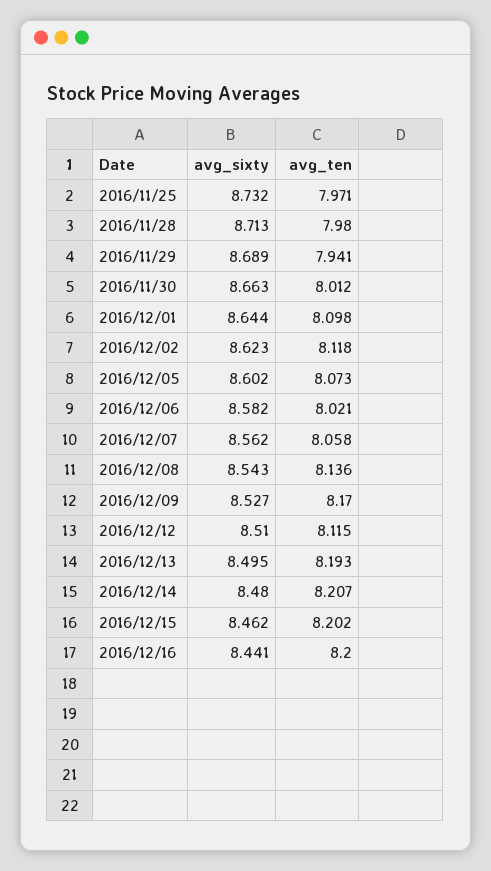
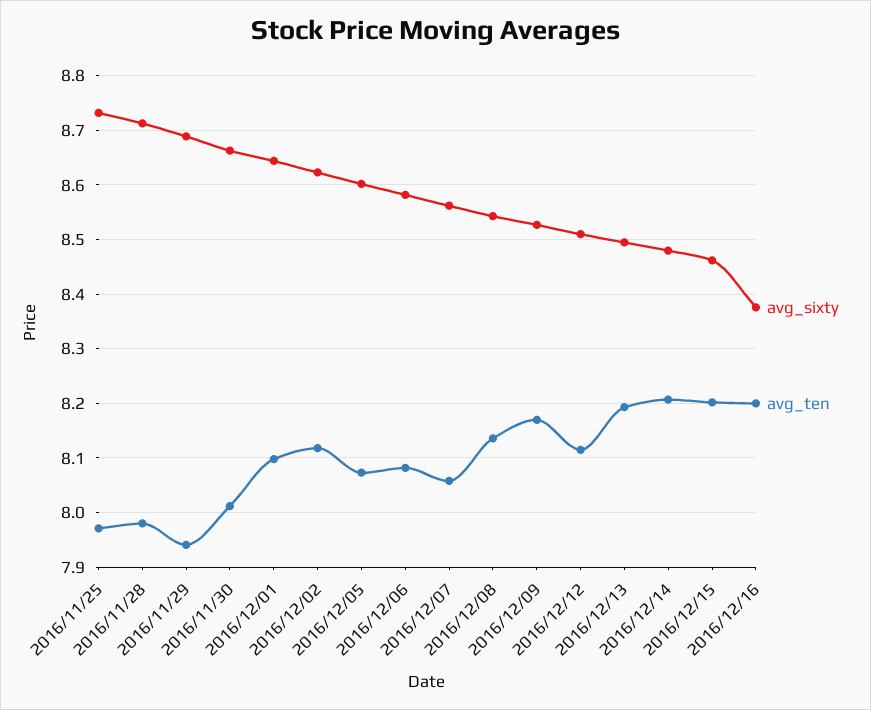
avg_ten, 2016/12/06: 8.021 -> 8.08
avg_sixty, 2016/12/16: 8.441 -> 8.38

